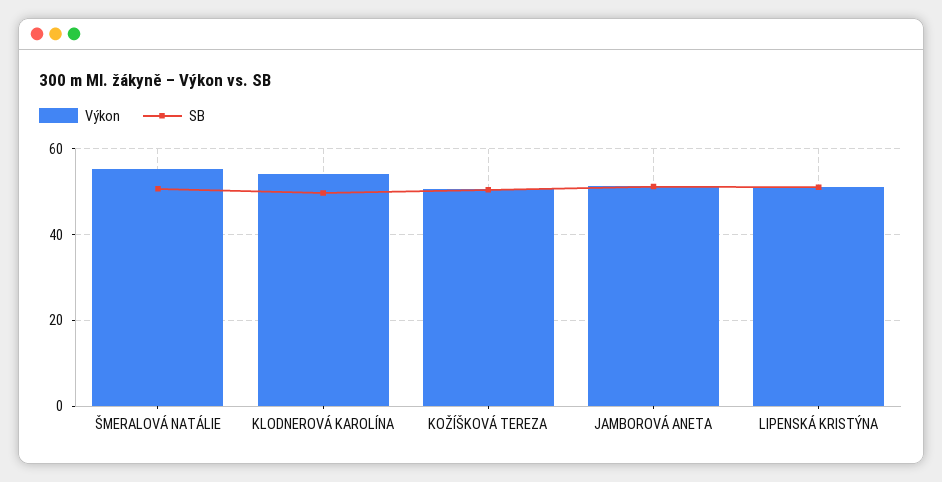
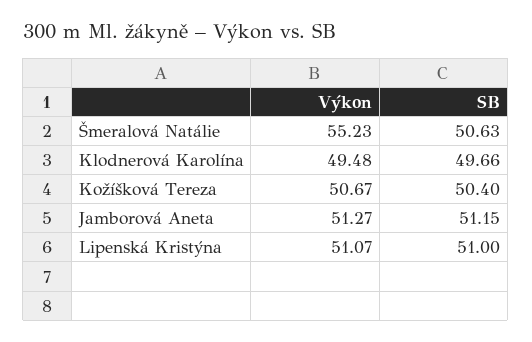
Výkon, KLODNEROVÁ KAROLÍNA: 54 -> 49.48

